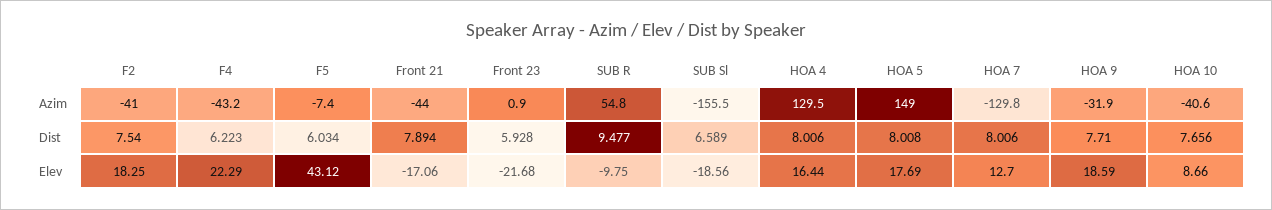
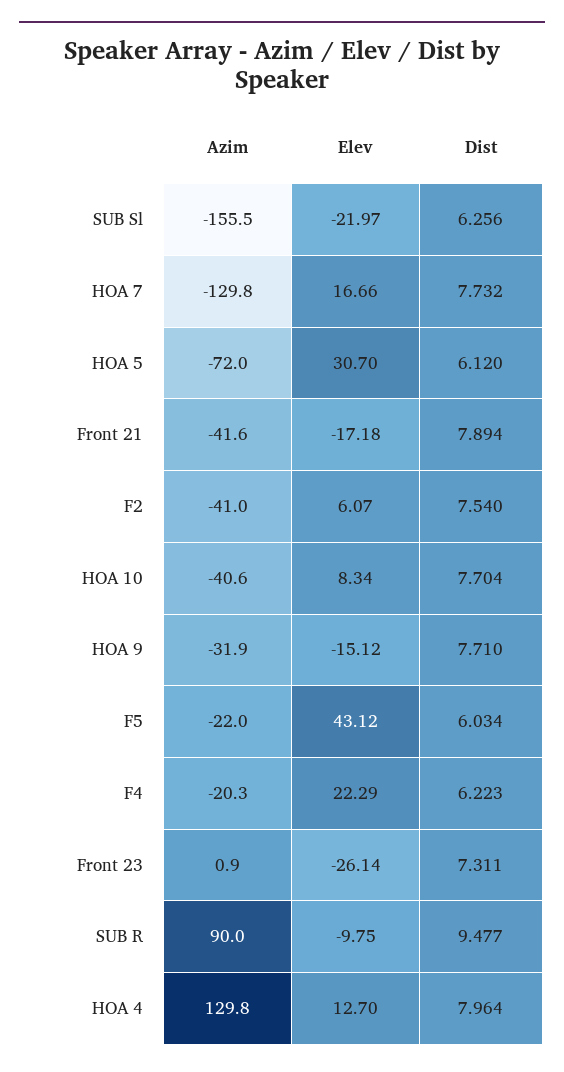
F4, Azim: -43.2 -> -20.3
F5, Azim: -7.4 -> -22
Front 21, Azim: -44 -> -41.6
SUB R, Azim: 54.8 -> 90
HOA 4, Azim: 129.5 -> 129.8
HOA 5, Azim: 149 -> -72
Front 23, Dist: 5.928 -> 7.311
SUB Sl, Dist: 6.589 -> 6.256
HOA 4, Dist: 8.006 -> 7.964
HOA 5, Dist: 8.008 -> 6.12
HOA 7, Dist: 8.006 -> 7.732
HOA 10, Dist: 7.656 -> 7.704
F2, Elev: 18.25 -> 6.07
Front 21, Elev: -17.06 -> -17.18
Front 23, Elev: -21.68 -> -26.14
SUB Sl, Elev: -18.56 -> -21.97
HOA 4, Elev: 16.44 -> 12.7
HOA 5, Elev: 17.69 -> 30.7
HOA 7, Elev: 12.7 -> 16.66
HOA 9, Elev: 18.59 -> -15.12
HOA 10, Elev: 8.66 -> 8.34

